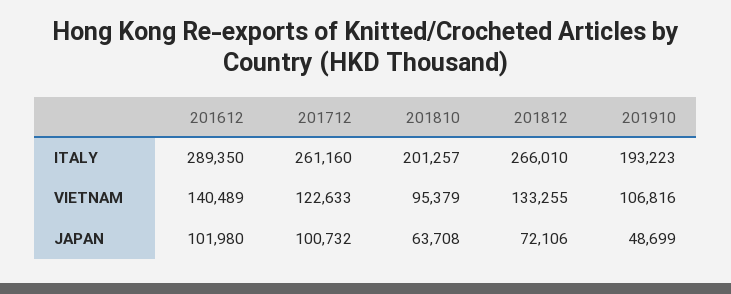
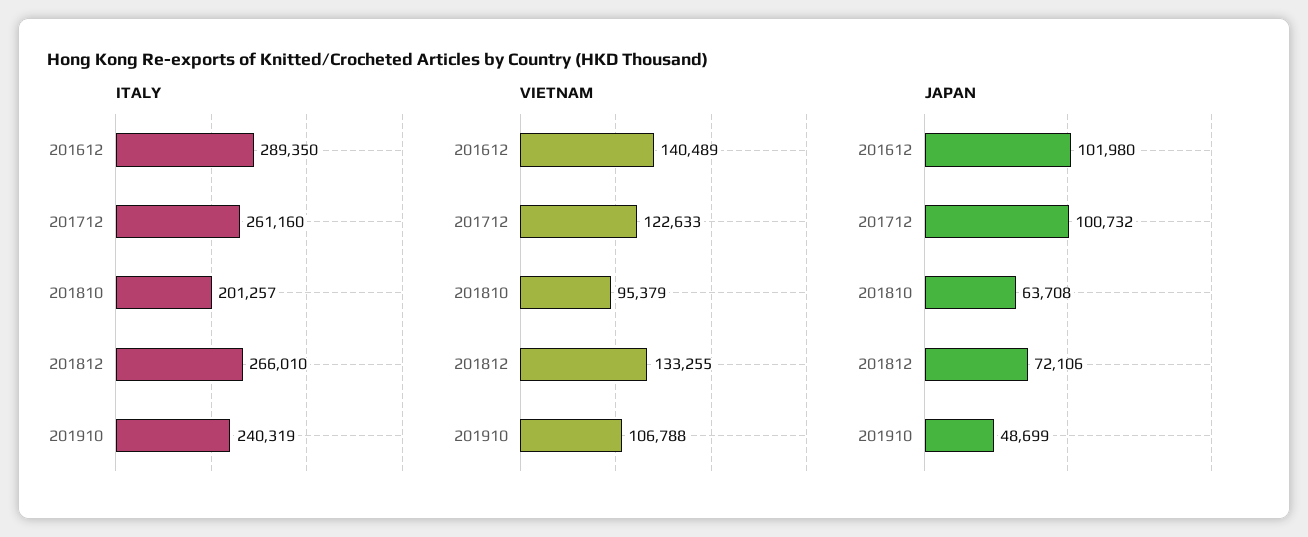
ITALY, 201910: 193223 -> 240319
VIETNAM, 201910: 106816 -> 106788

